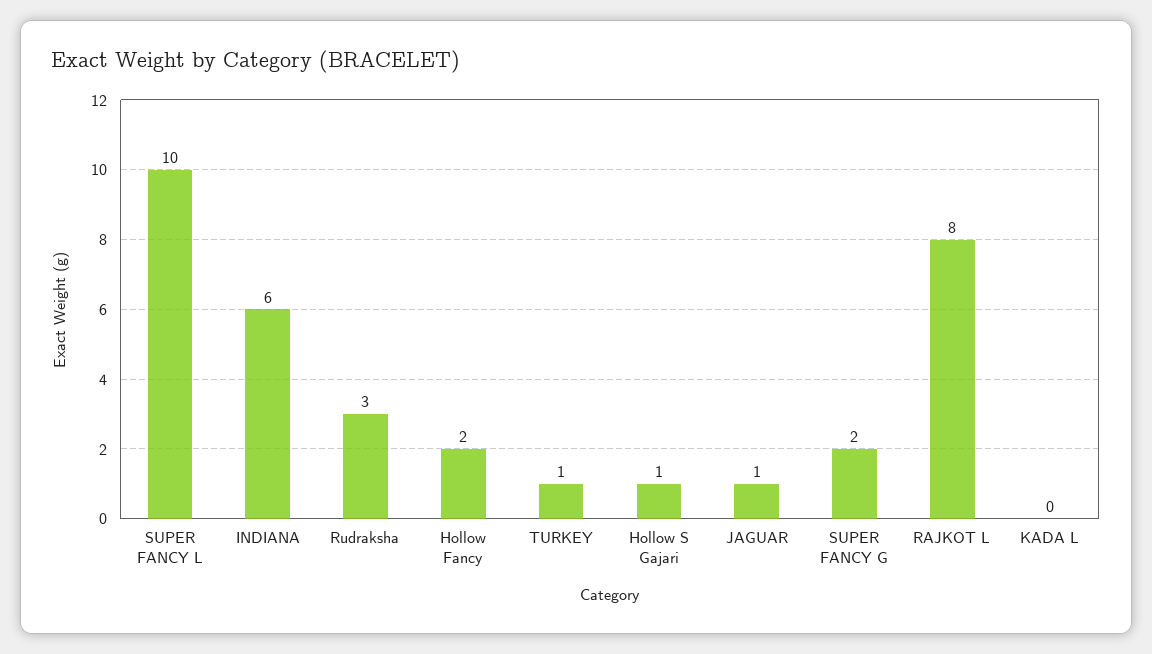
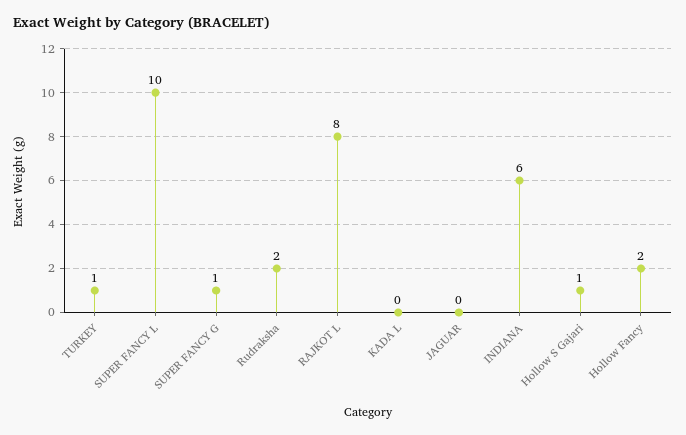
Rudraksha: 3 -> 2
JAGUAR: 1 -> 0
SUPER FANCY G: 2 -> 1

